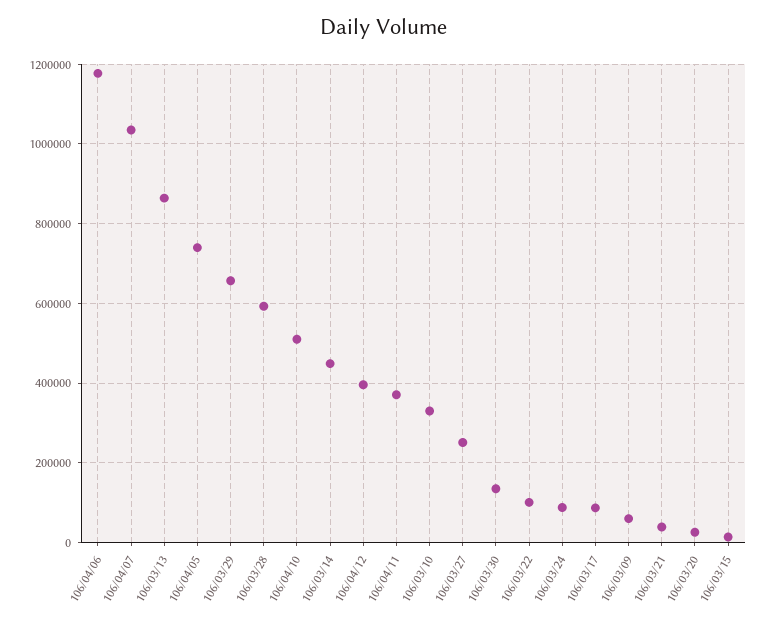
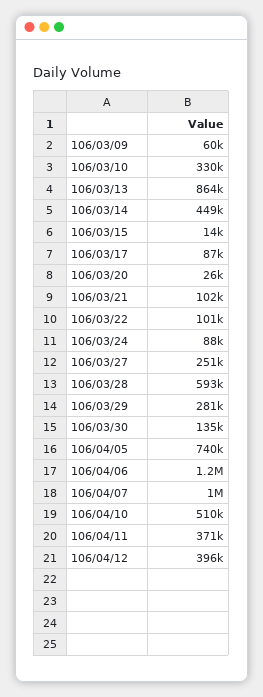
106/03/29: 660000 -> 281000
106/03/21: 40000 -> 102000

